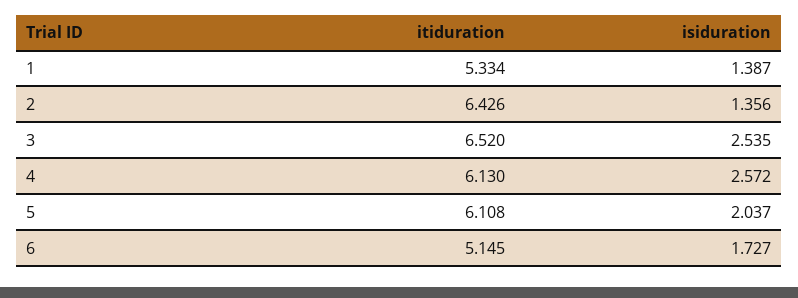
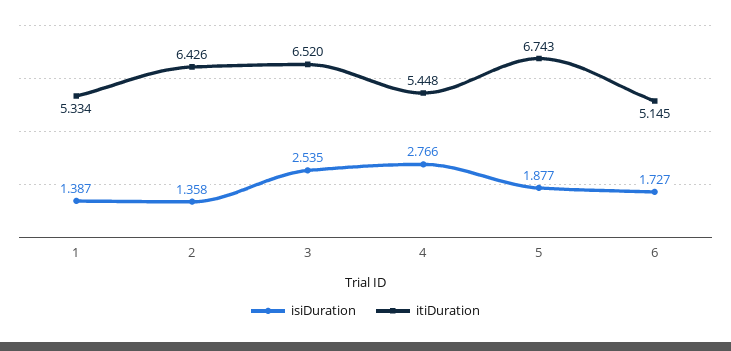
isiduration, 2: 1.356 -> 1.358
itiduration, 4: 6.13 -> 5.448
isiduration, 4: 2.572 -> 2.766
itiduration, 5: 6.108 -> 6.743
isiduration, 5: 2.037 -> 1.877

